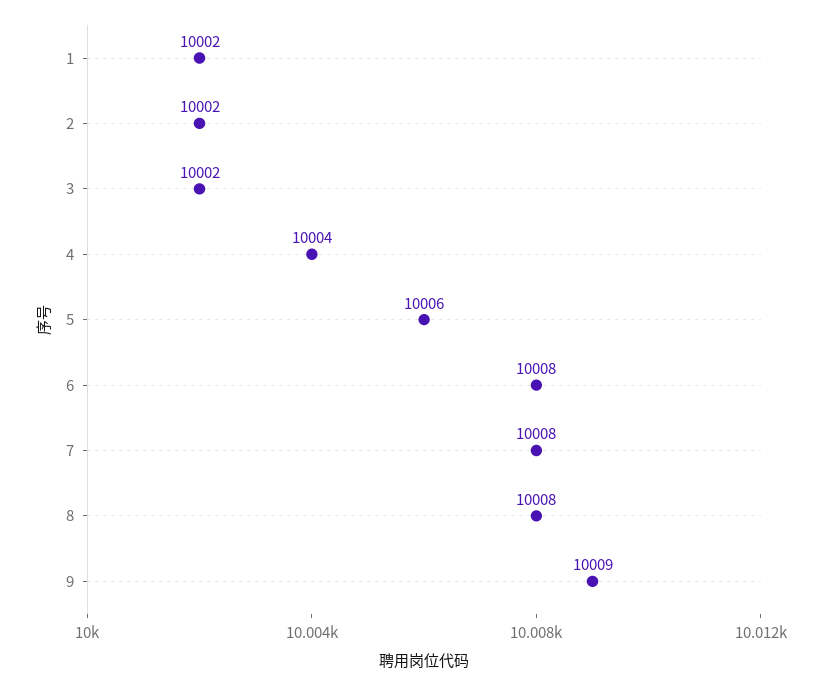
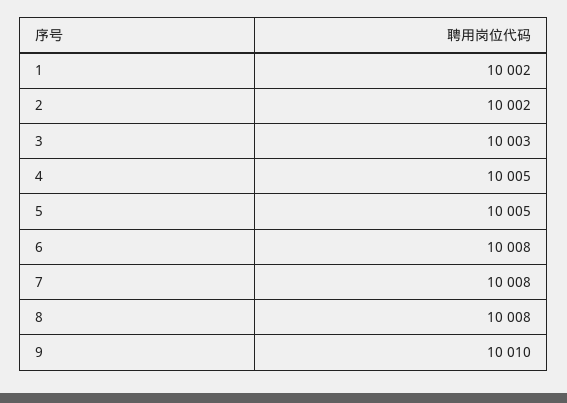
3: 10002 -> 10003
4: 10004 -> 10005
5: 10006 -> 10005
9: 10009 -> 10010

